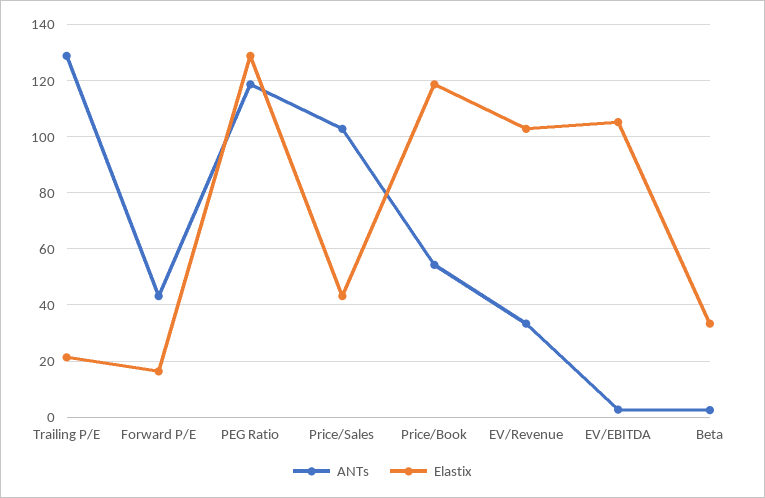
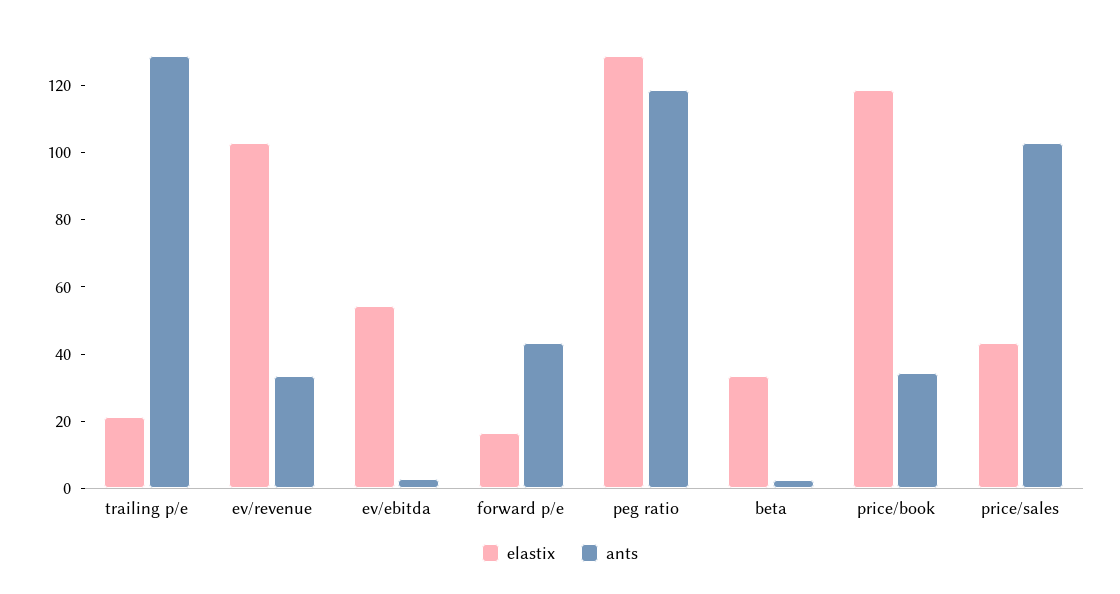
ANTs, Price/Book: 55 -> 35
Elastix, EV/EBITDA: 105 -> 55

